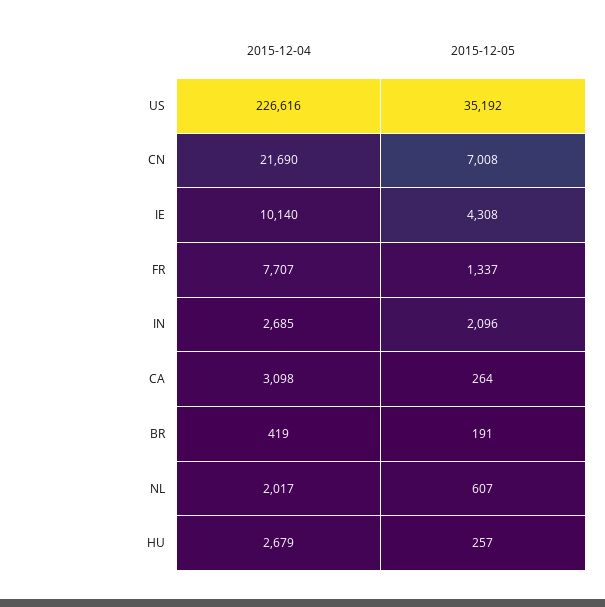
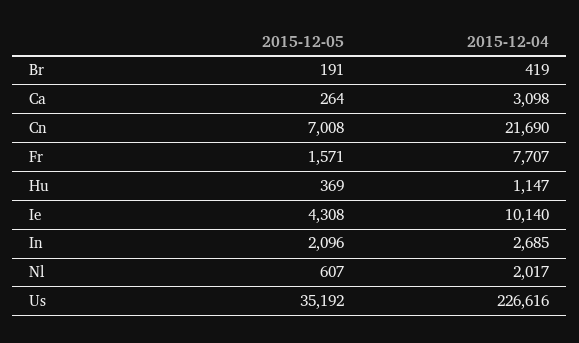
2015-12-05, FR: 1337 -> 1571
2015-12-04, HU: 2679 -> 1147
2015-12-05, HU: 257 -> 369

